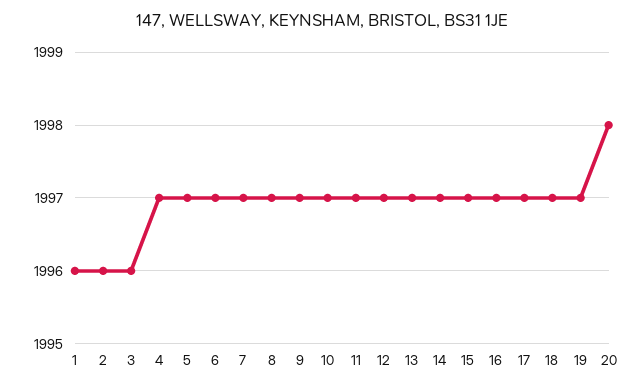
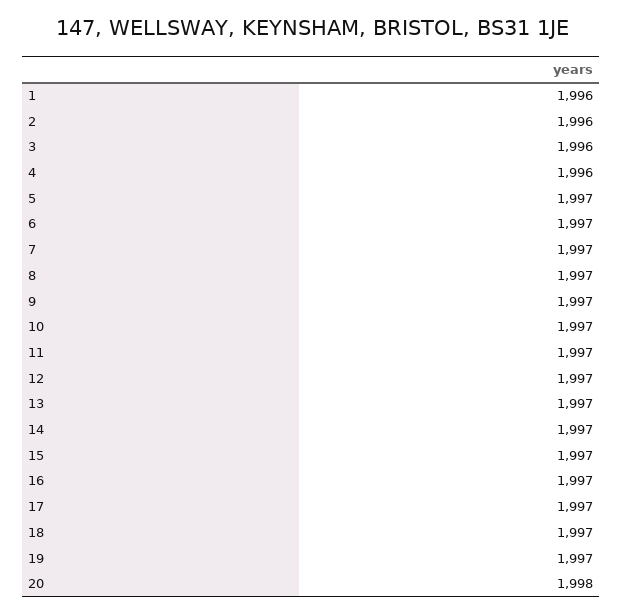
4: 1997 -> 1996

